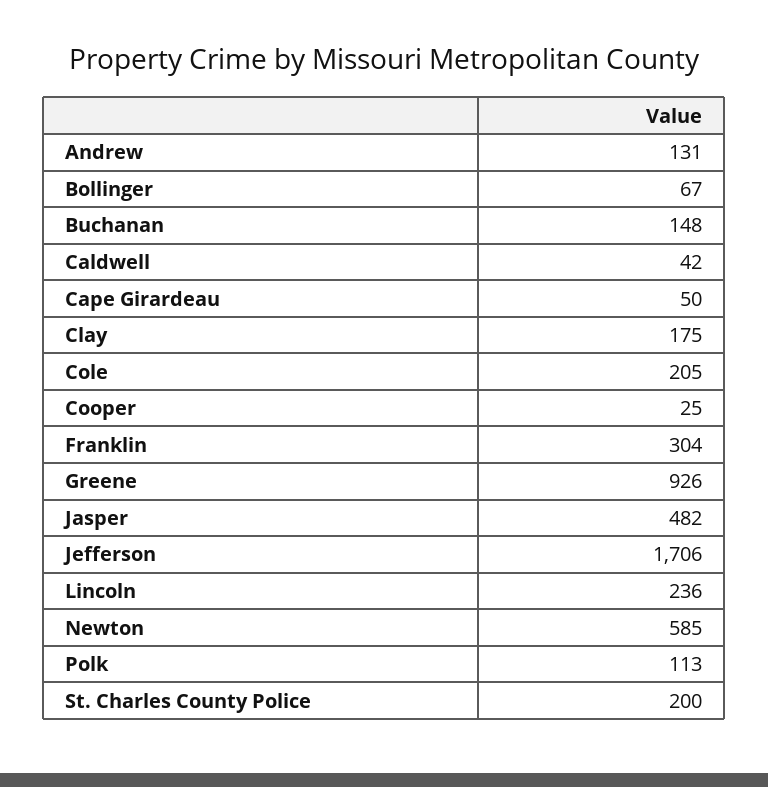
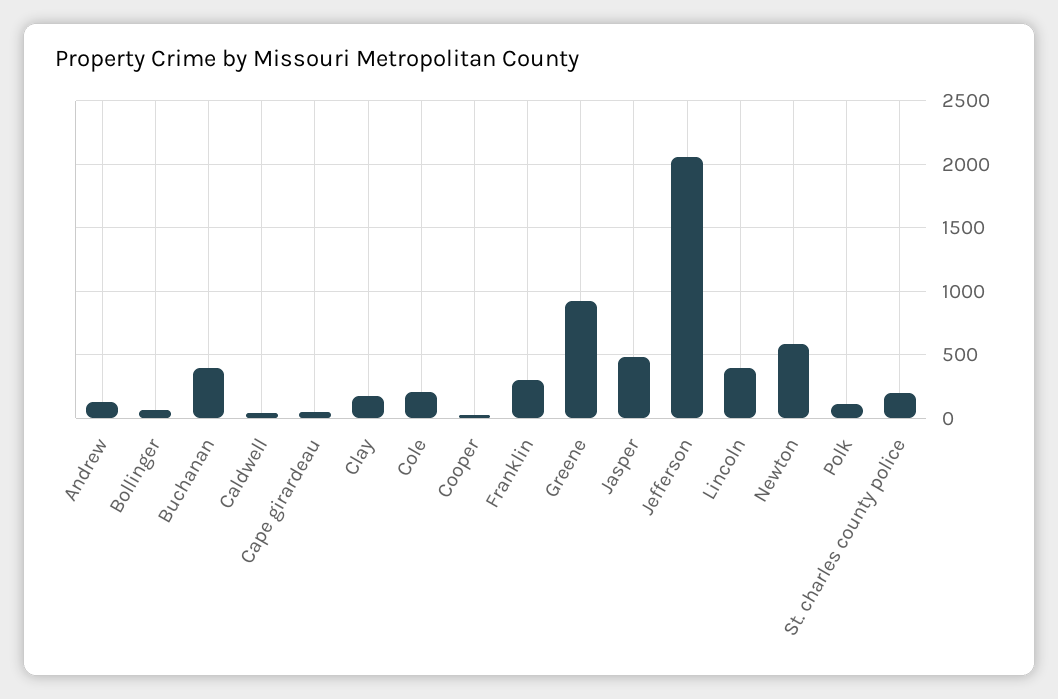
Buchanan: 148 -> 400
Jefferson: 1706 -> 2050
Lincoln: 236 -> 400

